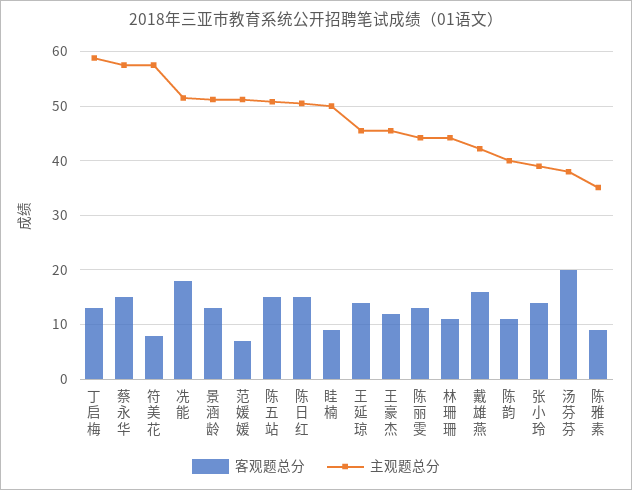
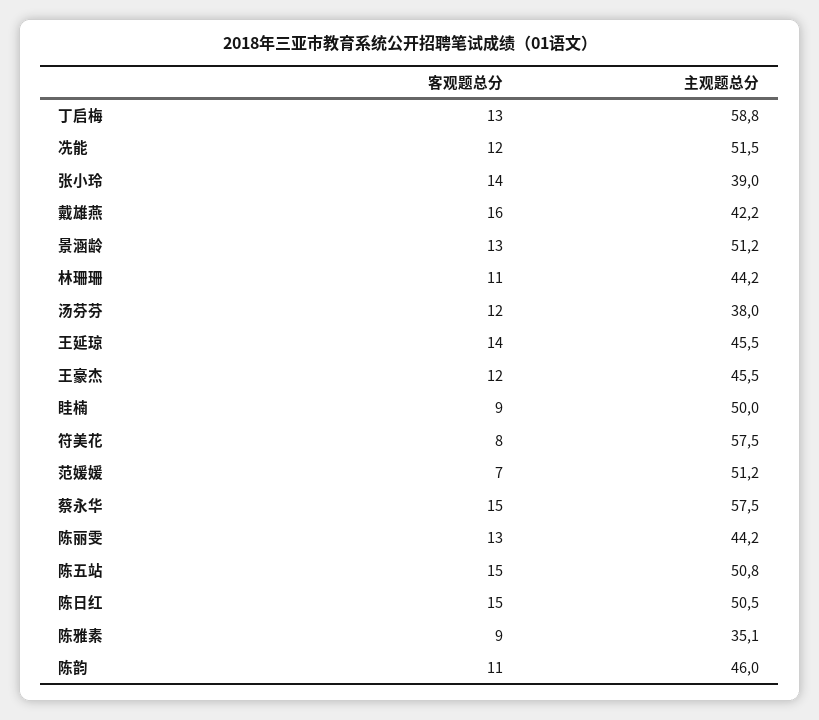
客观题总分, 冼能: 18 -> 12
主观题总分, 陈韵: 40 -> 46
客观题总分, 汤芬芬: 20 -> 12

